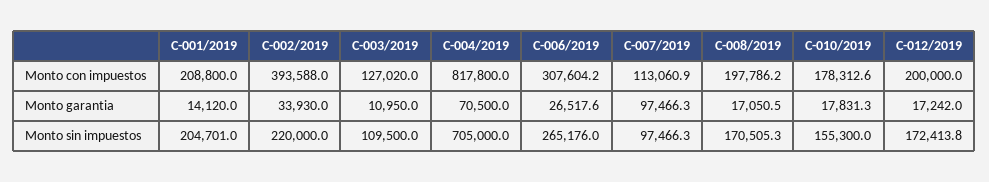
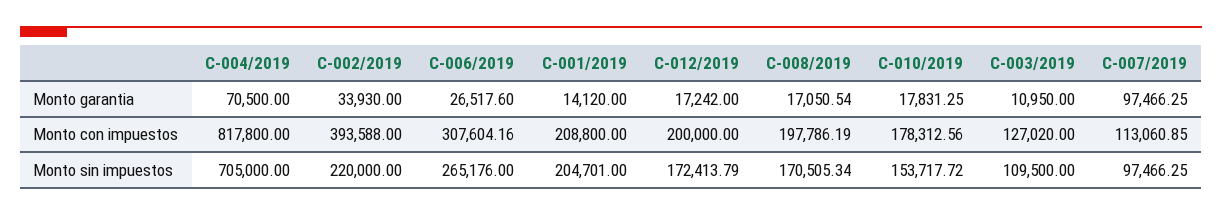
C-010/2019, Monto sin impuestos: 155300 -> 153717.72

